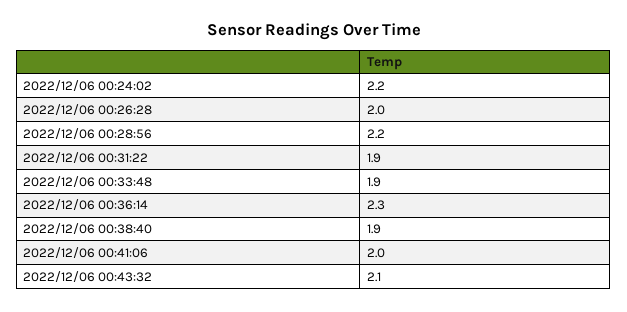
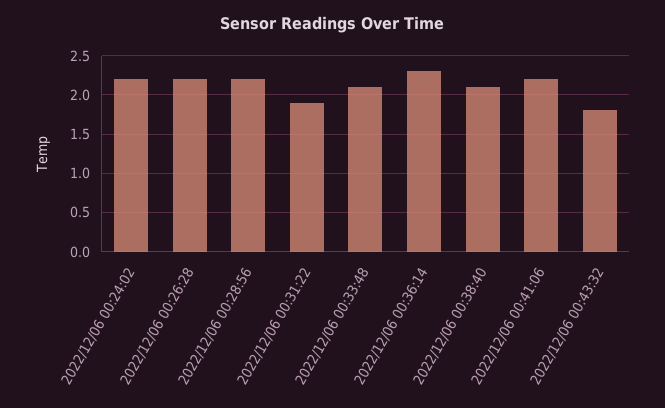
2022/12/06 00:26:28: 2 -> 2.2
2022/12/06 00:33:48: 1.9 -> 2.1
2022/12/06 00:38:40: 1.9 -> 2.1
2022/12/06 00:41:06: 2 -> 2.2
2022/12/06 00:43:32: 2.1 -> 1.8

